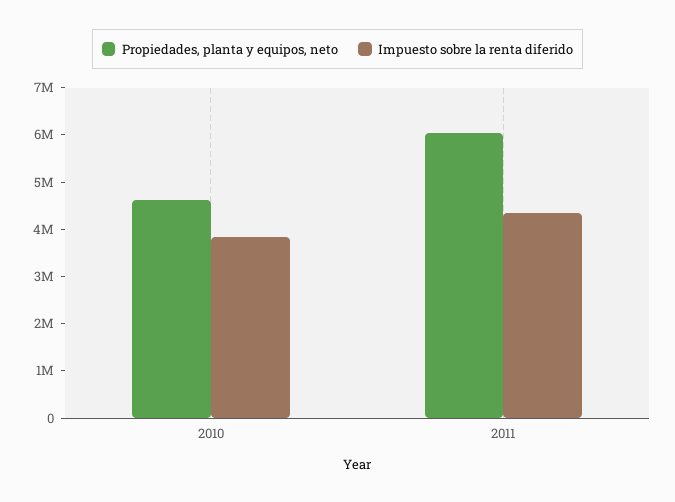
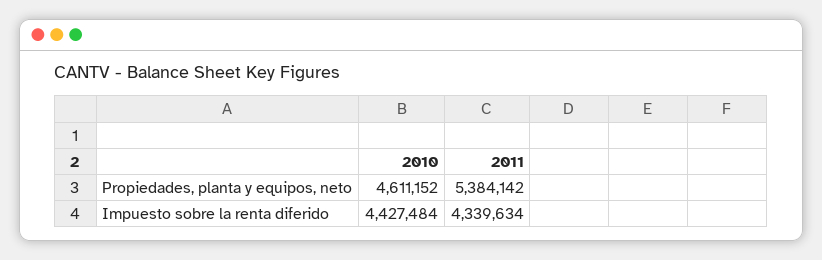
Impuesto sobre la renta diferido, 2010: 3800000 -> 4427484
Propiedades, planta y equipos, neto, 2011: 6000000 -> 5384142

